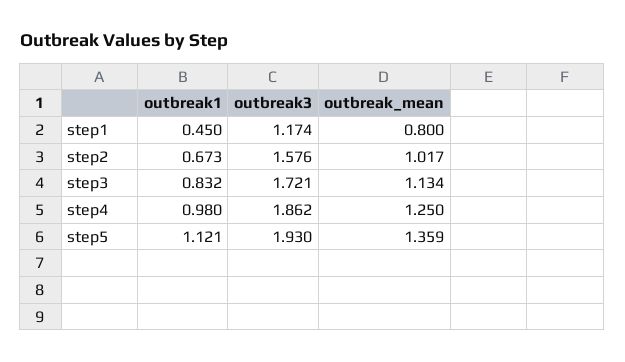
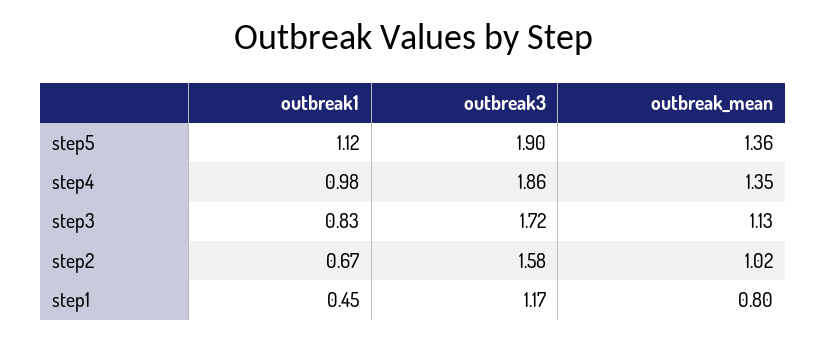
outbreak_mean, step4: 1.25 -> 1.35
outbreak3, step5: 1.93 -> 1.9

